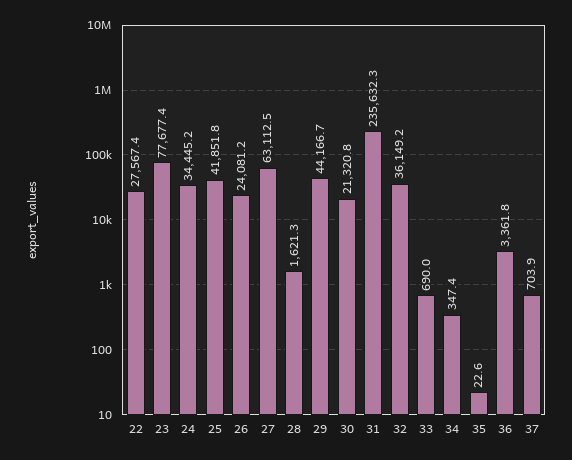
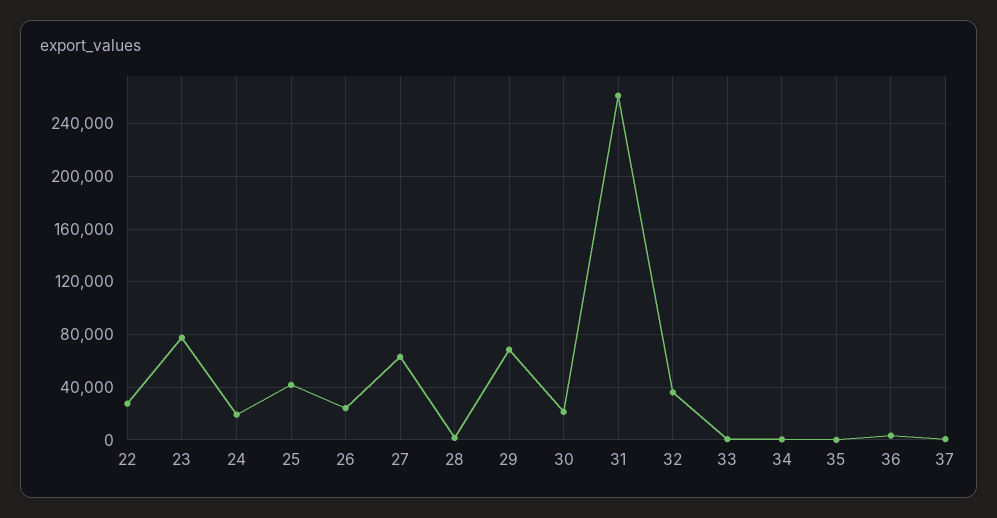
24: 34445.2 -> 20000
29: 44166.7 -> 70000
31: 235632.3 -> 260000

